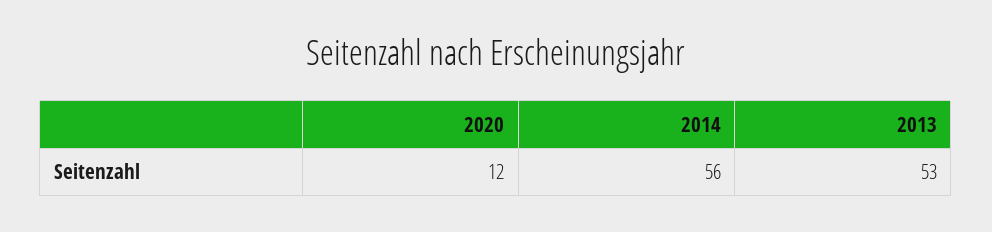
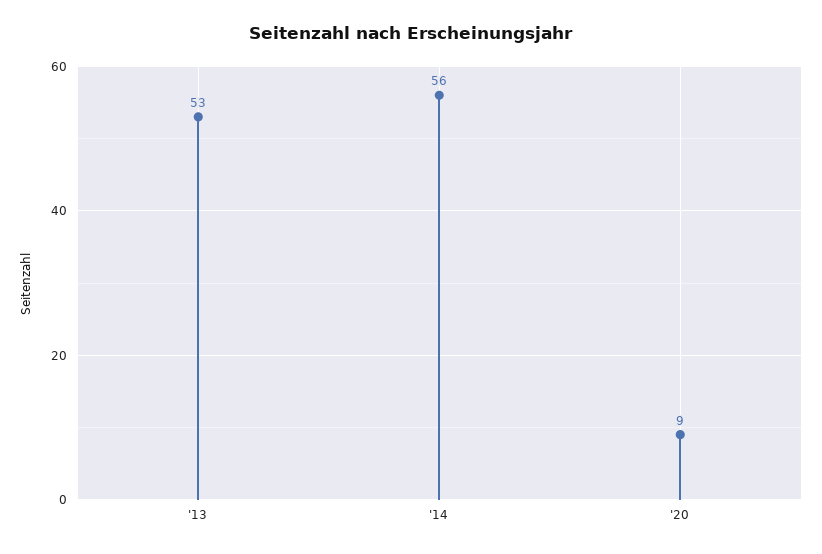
2020: 12 -> 9

